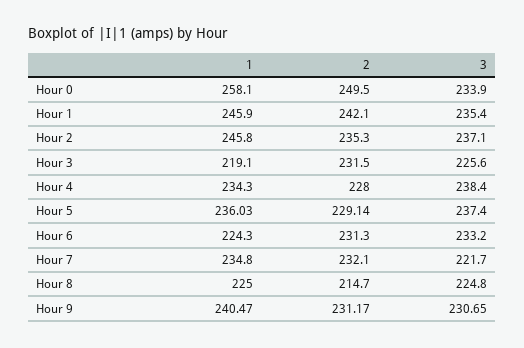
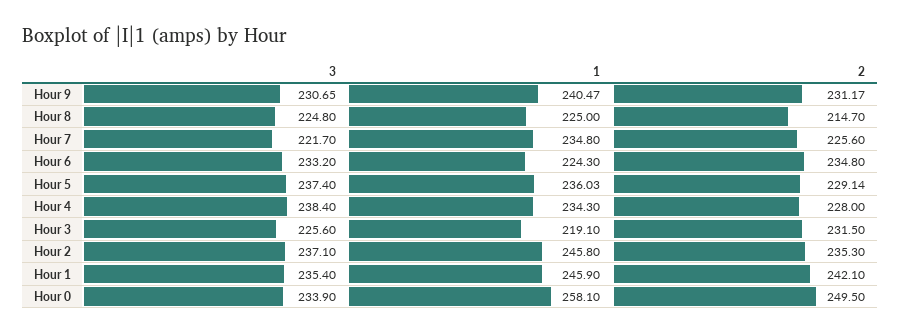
2, Hour 6: 231.3 -> 234.8
2, Hour 7: 232.1 -> 225.6

